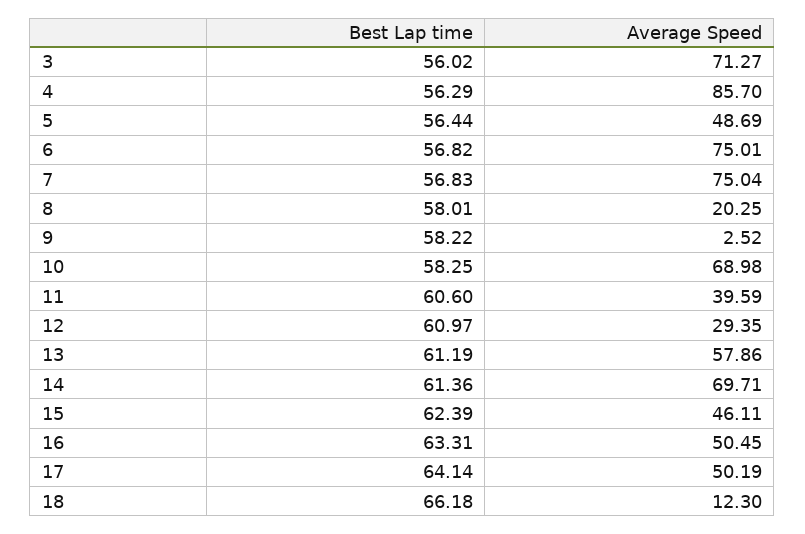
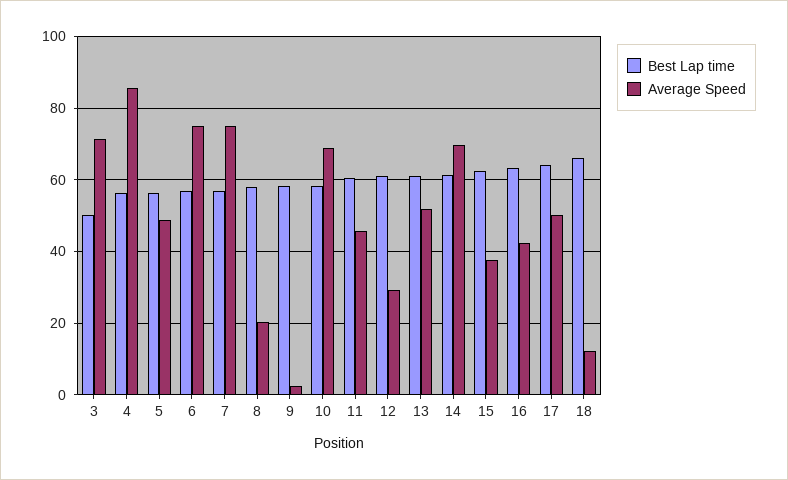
Best Lap time, 3: 56.02 -> 50
Average Speed, 11: 39.59 -> 46
Average Speed, 13: 57.86 -> 52
Average Speed, 15: 46.11 -> 38
Average Speed, 16: 50.45 -> 42

